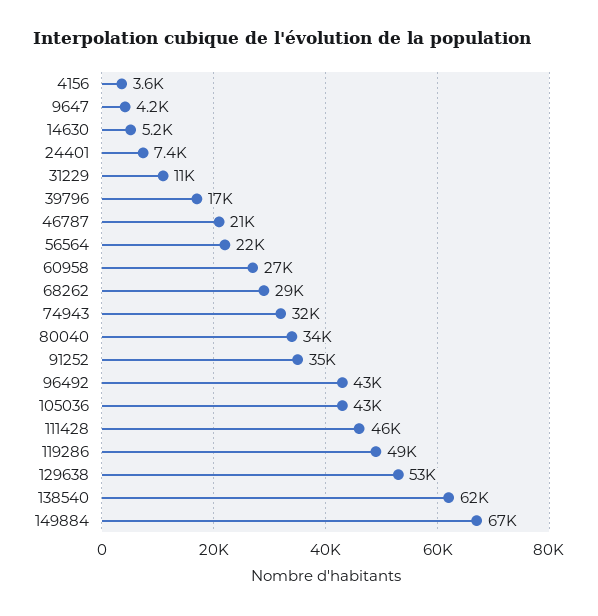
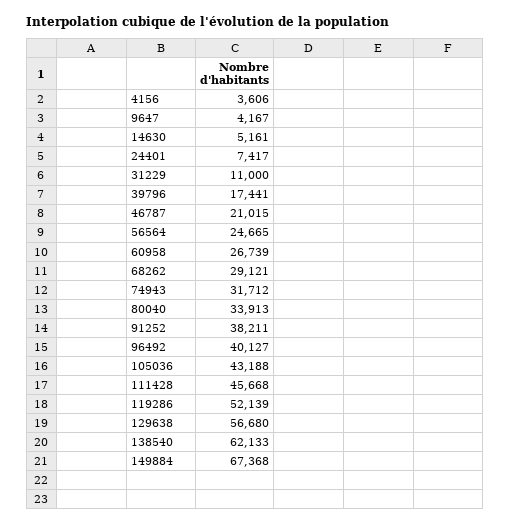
56564: 22000 -> 24665
91252: 35000 -> 38211
96492: 43000 -> 40127
119286: 49000 -> 52139
129638: 53000 -> 56680

